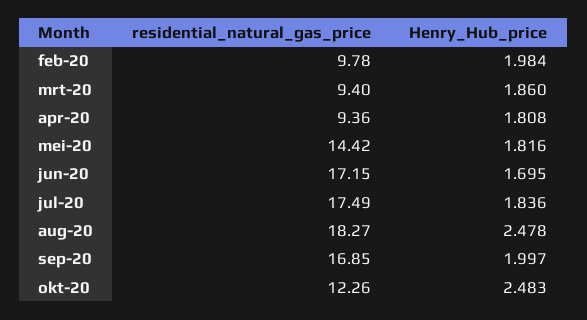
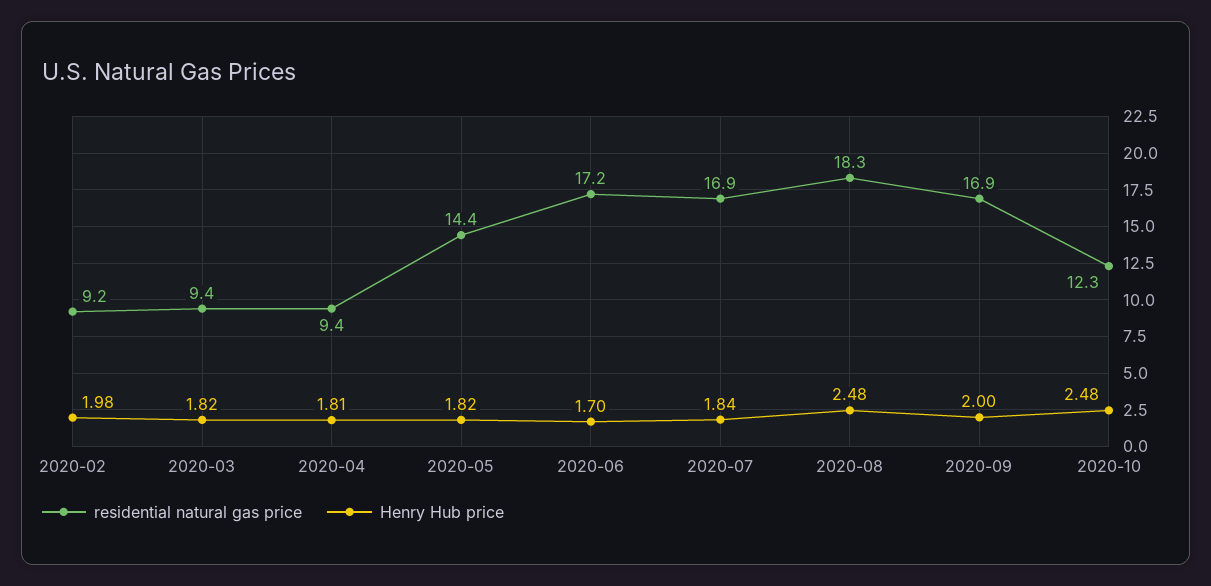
residential_natural_gas_price, feb-20: 9.78 -> 9.2
Henry_Hub_price, mrt-20: 1.86 -> 1.82
residential_natural_gas_price, jul-20: 17.49 -> 16.9

